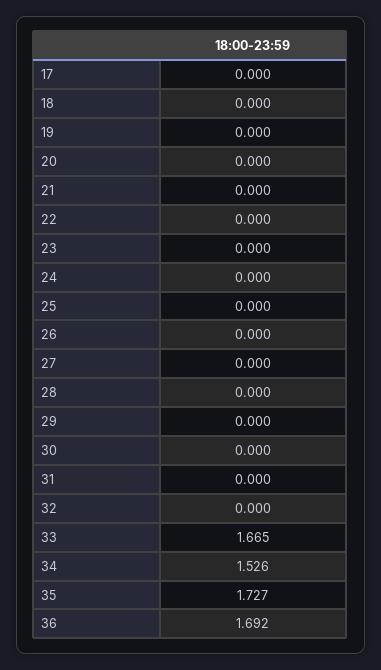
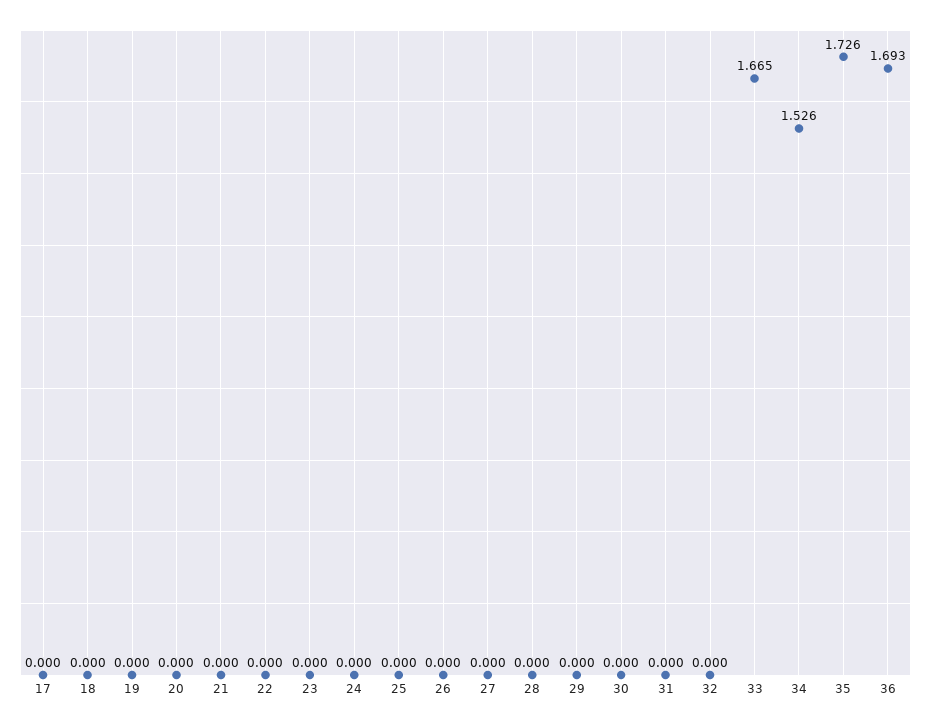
35: 1.727 -> 1.726
36: 1.692 -> 1.693

